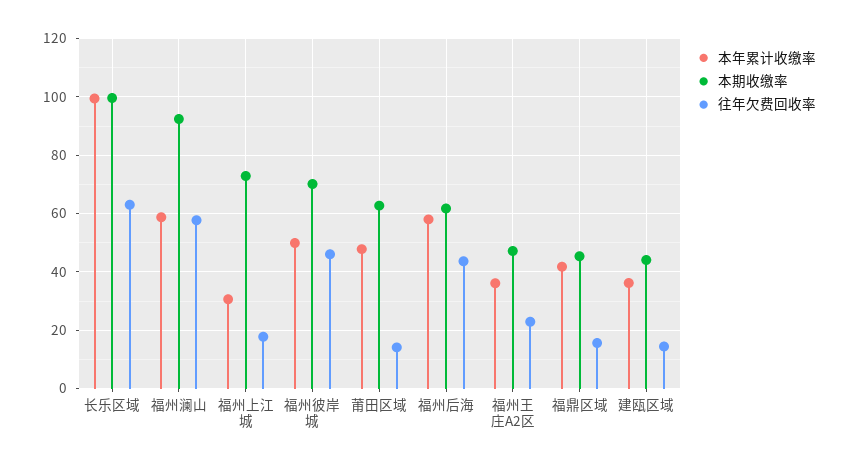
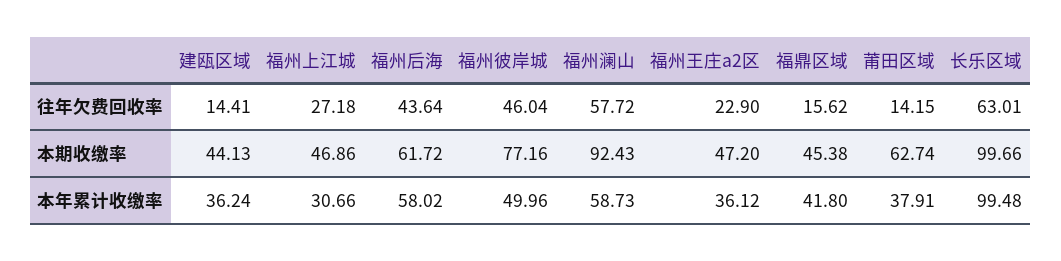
本期收缴率, 福州上江城: 72.5 -> 46.86
往年欠费回收率, 福州上江城: 17.5 -> 27.18
本期收缴率, 福州彼岸城: 70 -> 77.16
本年累计收缴率, 莆田区域: 47.5 -> 37.91

